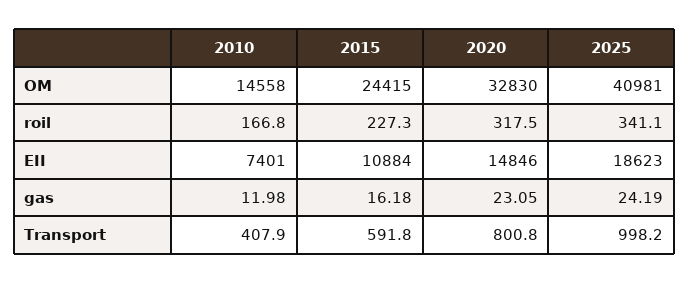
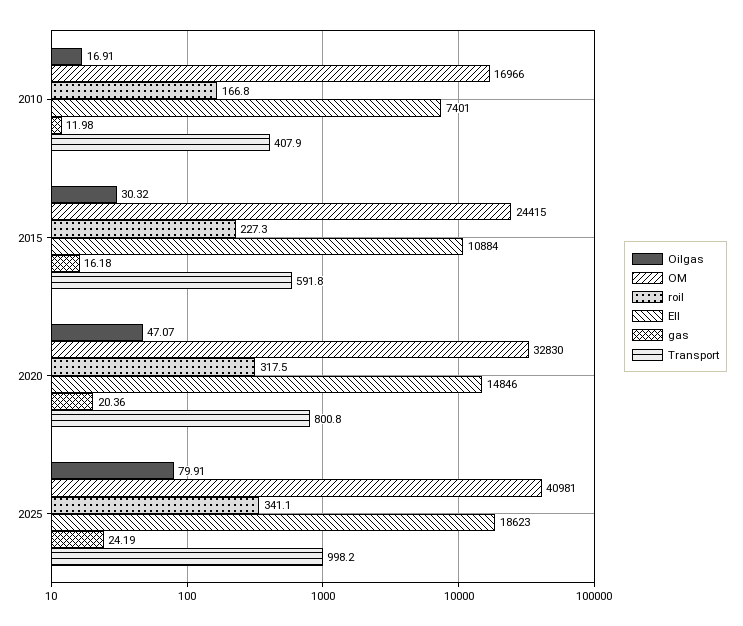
OM, 2010: 14558 -> 16966
gas, 2020: 23.05 -> 20.36
Oilgas, 2010: none -> 16.91
Oilgas, 2015: none -> 30.32
Oilgas, 2020: none -> 47.07
Oilgas, 2025: none -> 79.91

